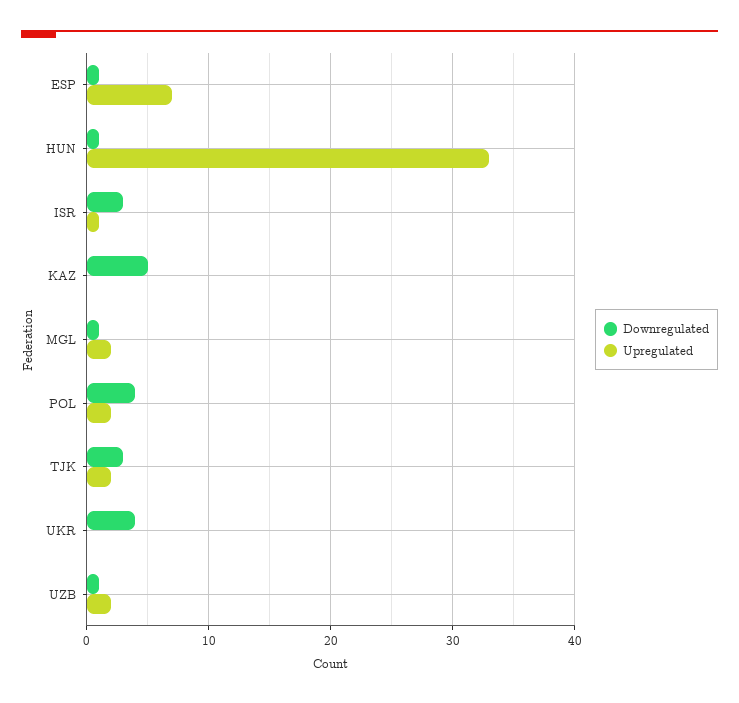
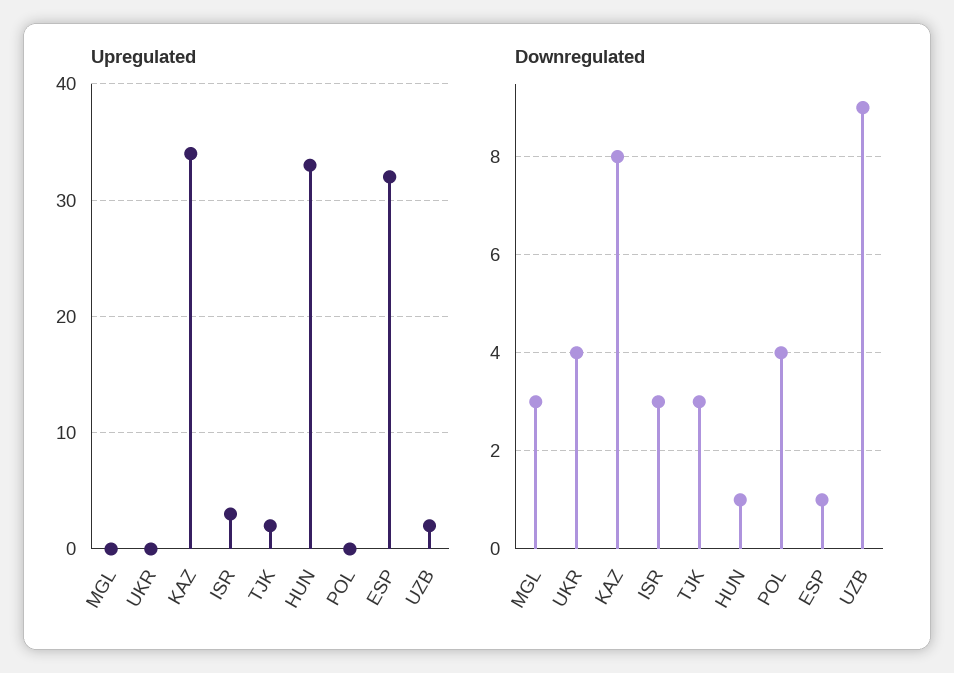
Upregulated, ESP: 7 -> 32
Upregulated, ISR: 1 -> 3
Downregulated, KAZ: 5 -> 8
Upregulated, KAZ: 0 -> 34
Downregulated, MGL: 1 -> 3
Upregulated, MGL: 2 -> 0
Upregulated, POL: 2 -> 0
Downregulated, UZB: 1 -> 9

